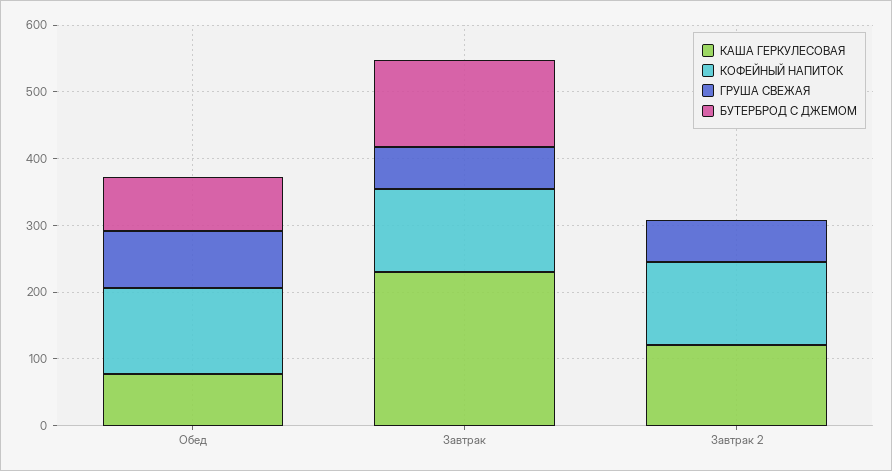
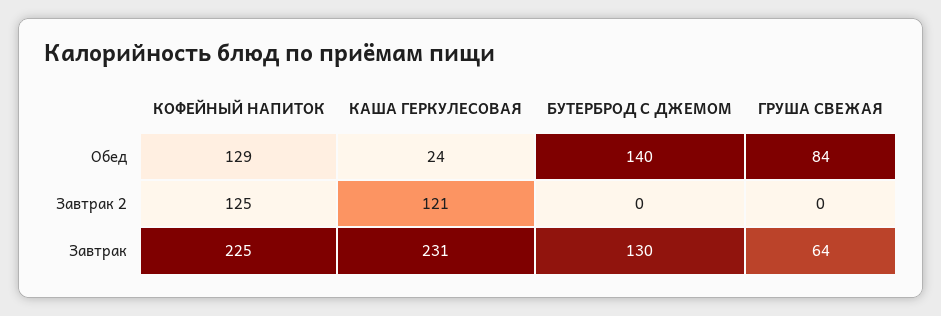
КАША ГЕРКУЛЕСОВАЯ, Обед: 80 -> 24
БУТЕРБРОД С ДЖЕМОМ, Обед: 80 -> 140
КОФЕЙНЫЙ НАПИТОК, Завтрак: 120 -> 225
ГРУША СВЕЖАЯ, Завтрак 2: 60 -> 0

